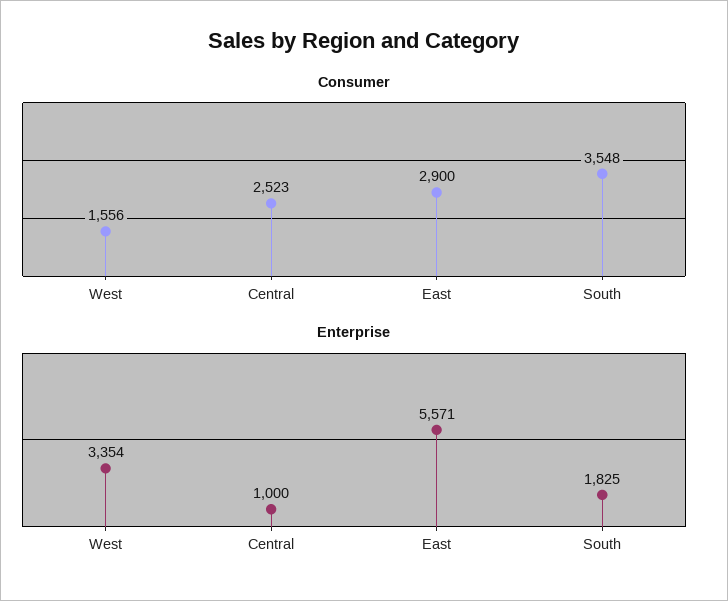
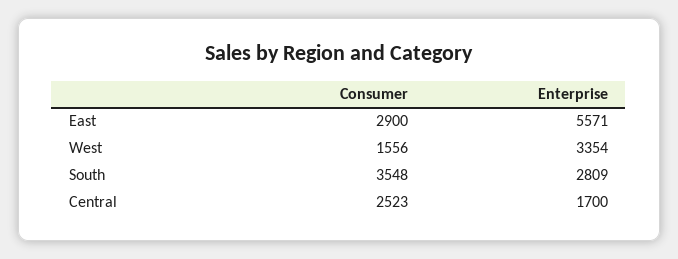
Enterprise, Central: 1000 -> 1700
Enterprise, South: 1825 -> 2809

